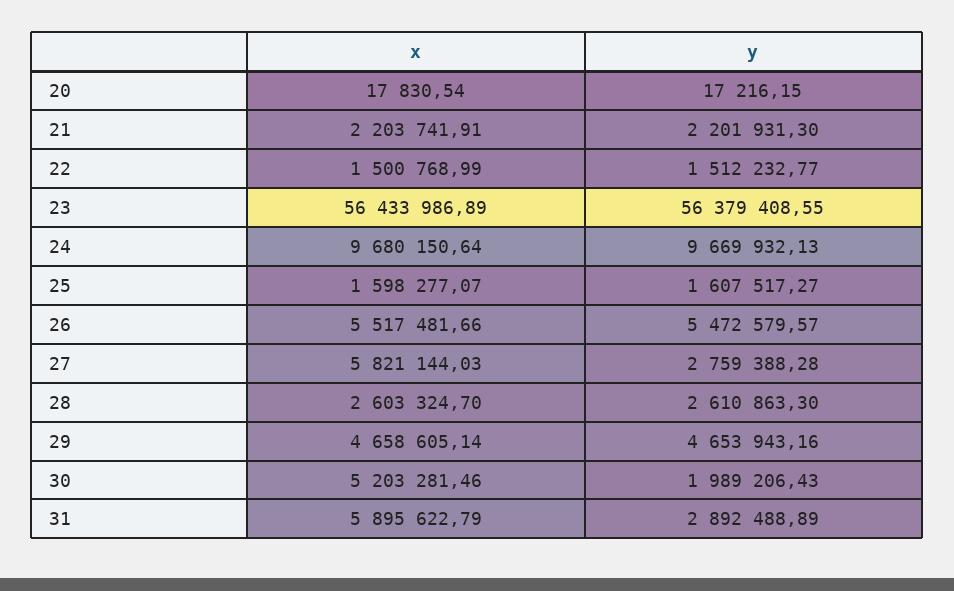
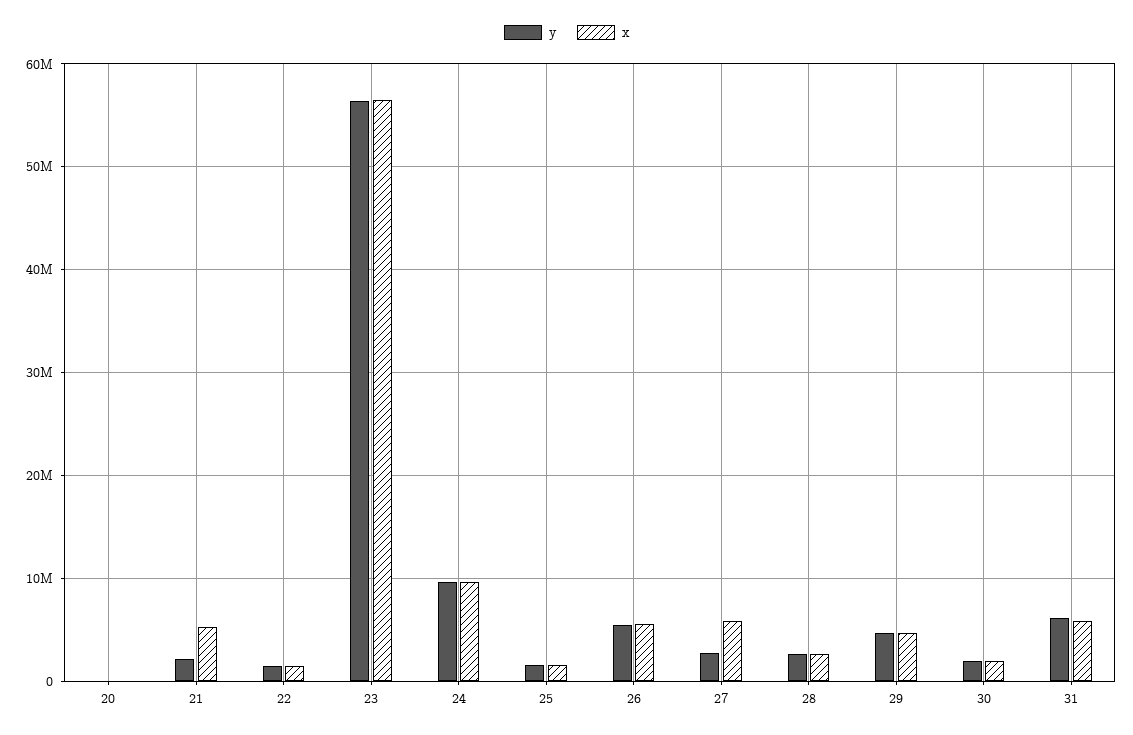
x, 21: 2203741.91 -> 5000000
x, 30: 5203281.46 -> 2000000
y, 31: 2892488.89 -> 6000000

